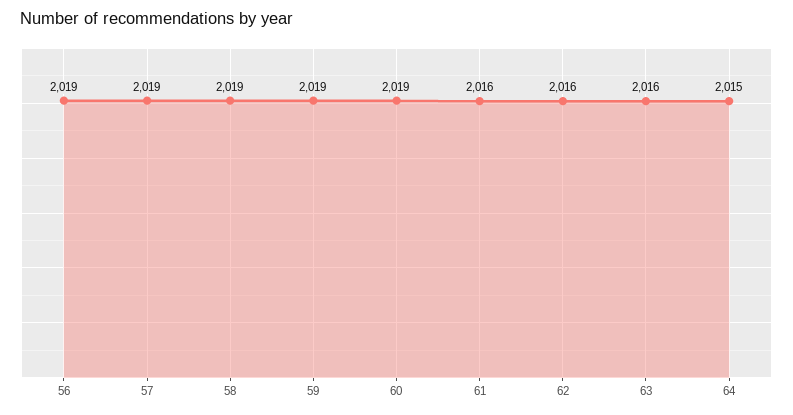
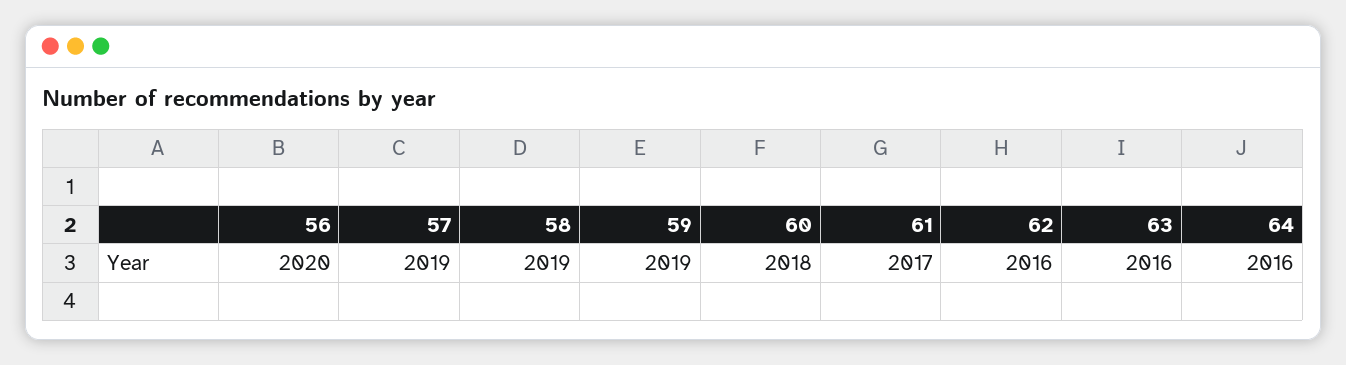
56: 2019 -> 2020
60: 2019 -> 2018
61: 2016 -> 2017
64: 2015 -> 2016

